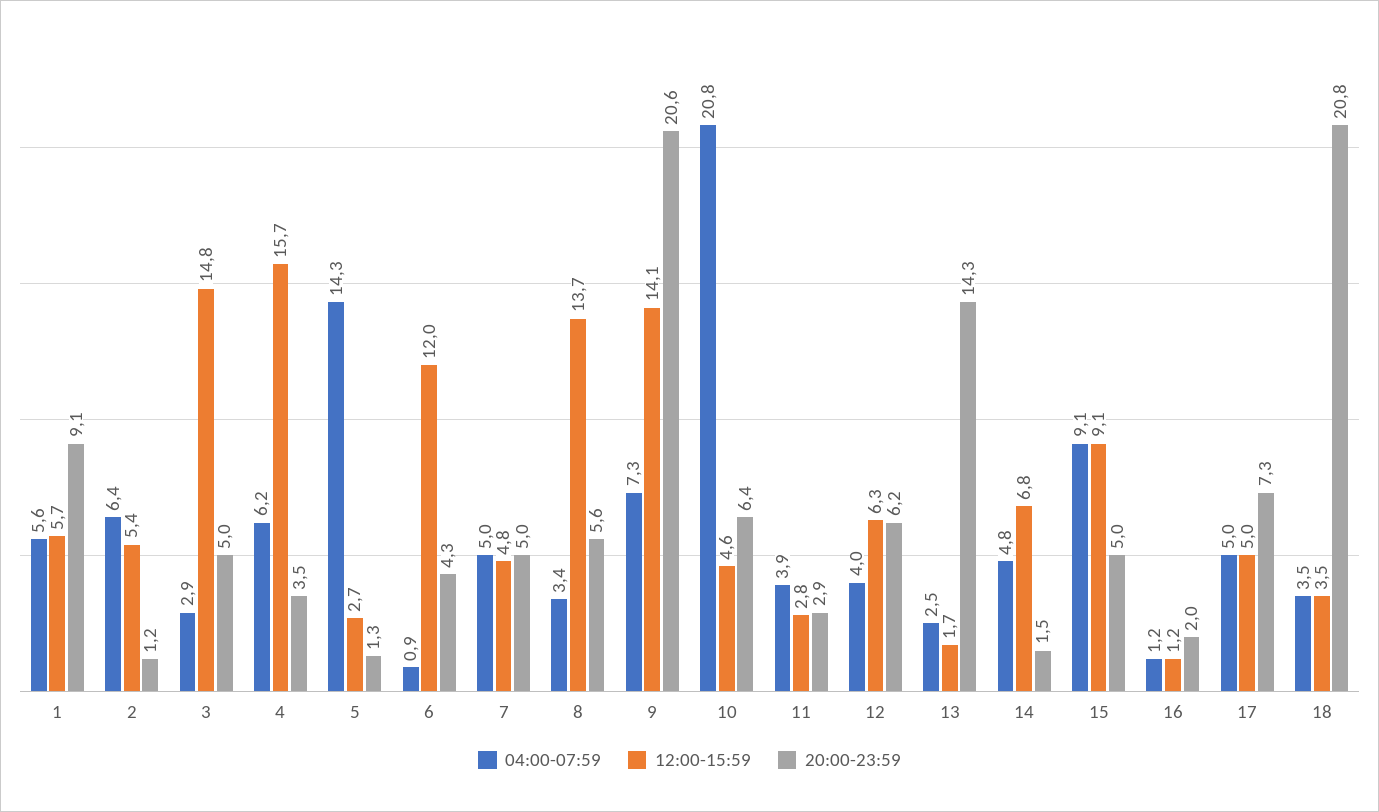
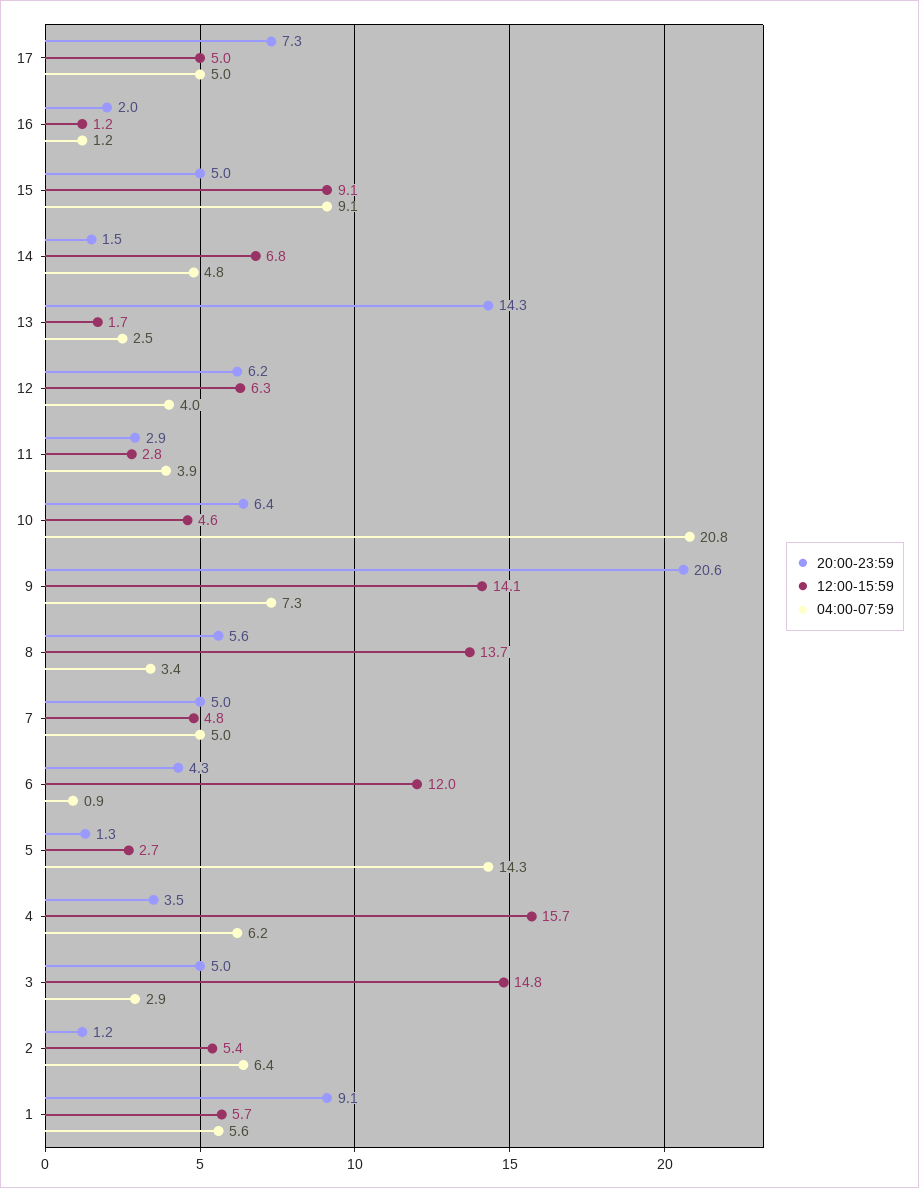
04:00-07:59, 18: 3.5 -> none
12:00-15:59, 18: 3.5 -> none
20:00-23:59, 18: 20.8 -> none

